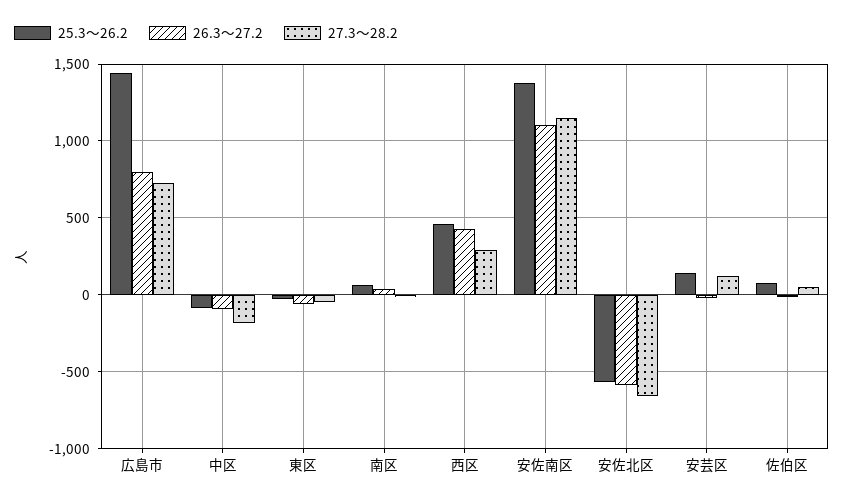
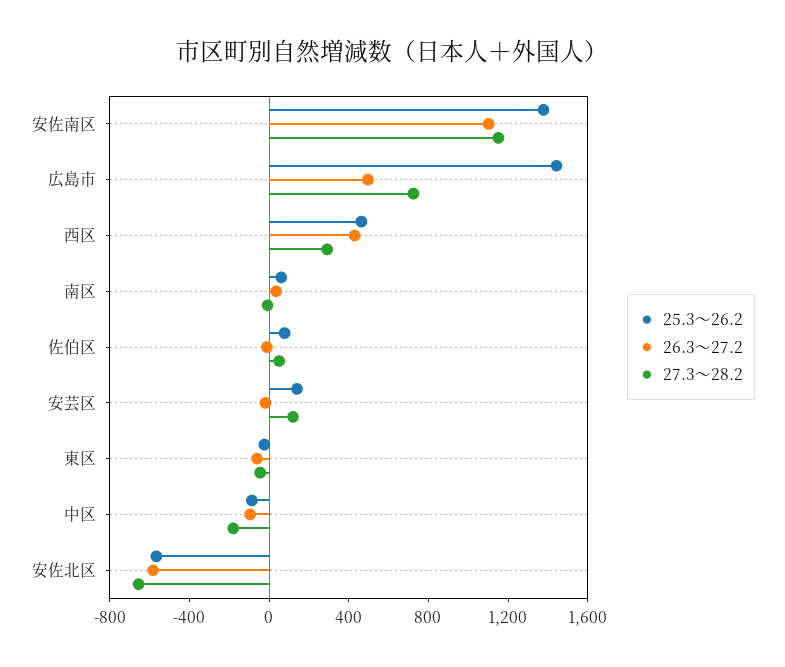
26.3～27.2, 広島市: 800 -> 500

